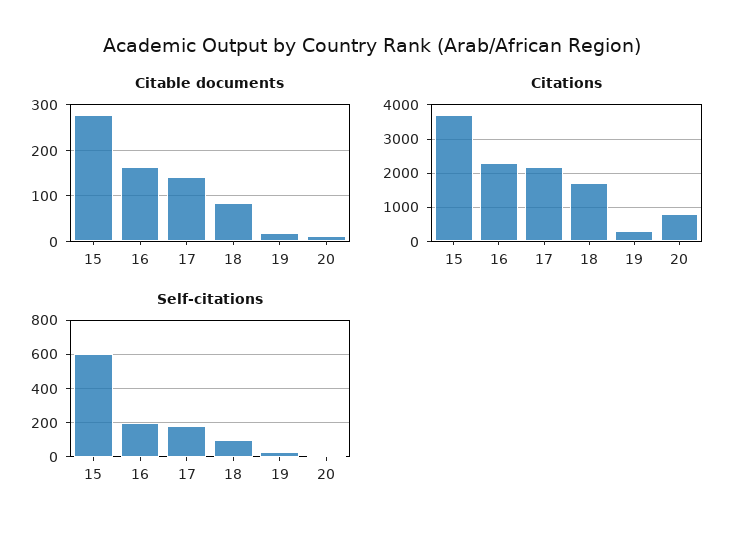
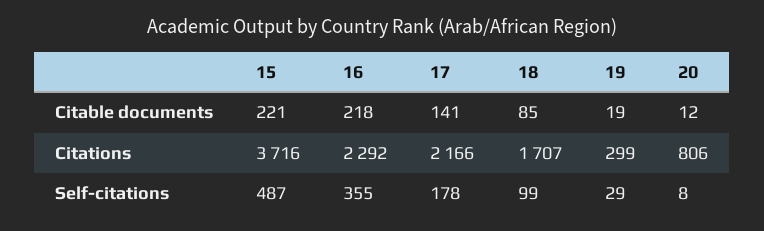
Citable documents, 15: 280 -> 221
Citable documents, 16: 160 -> 218
Self-citations, 15: 600 -> 487
Self-citations, 16: 200 -> 355

